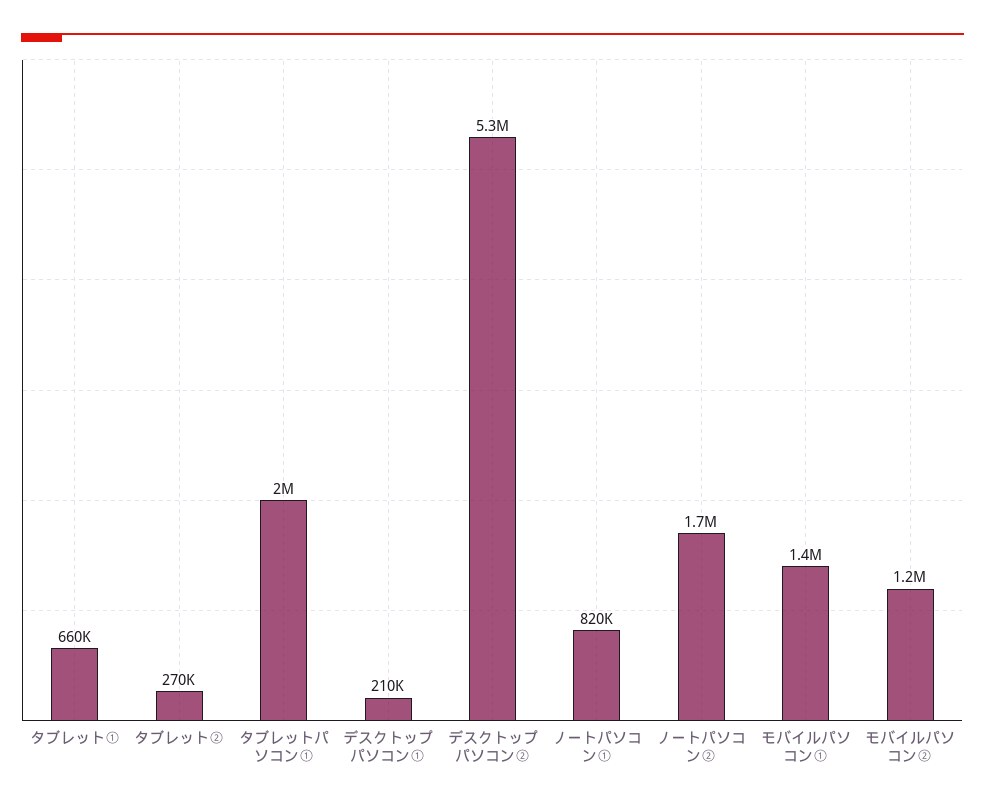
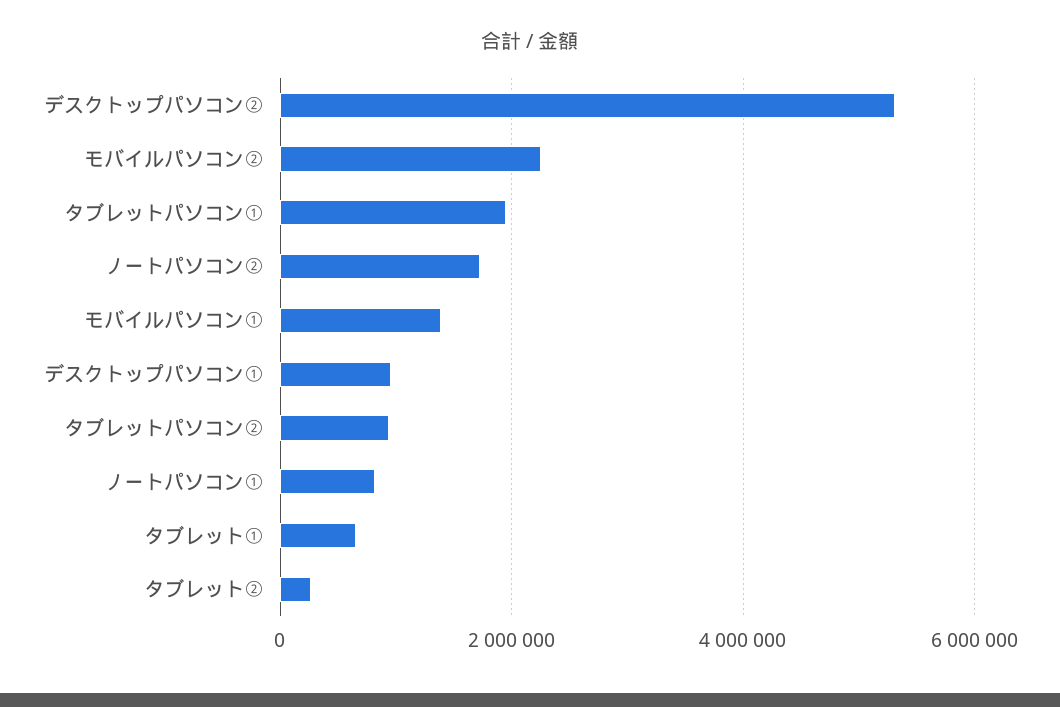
デスクトップパソコン①: 210000 -> 1000000
モバイルパソコン②: 1200000 -> 2200000
タブレットパソコン②: none -> 1000000

